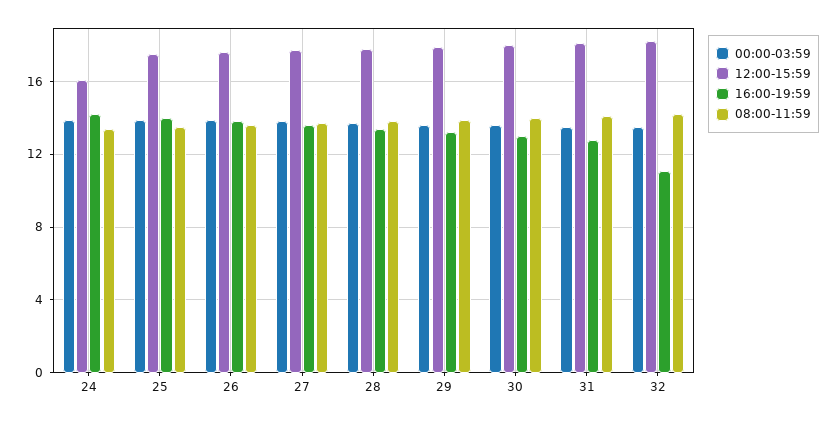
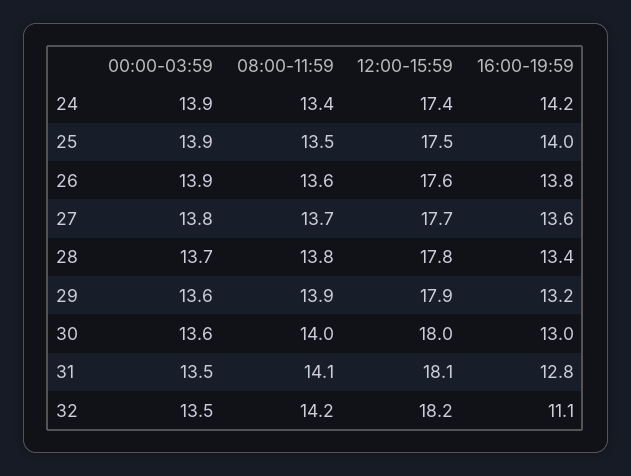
12:00-15:59, 24: 16 -> 17.4

